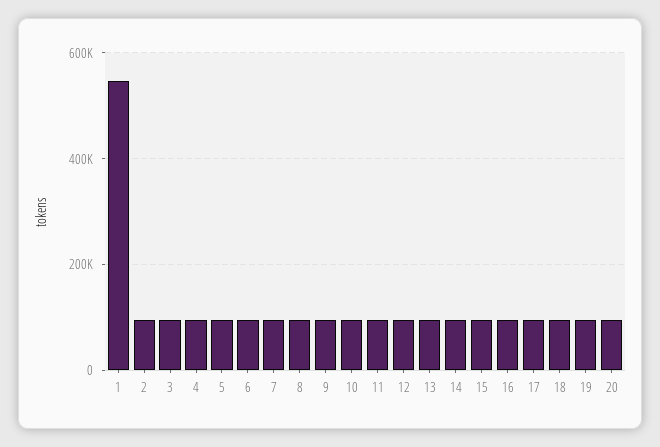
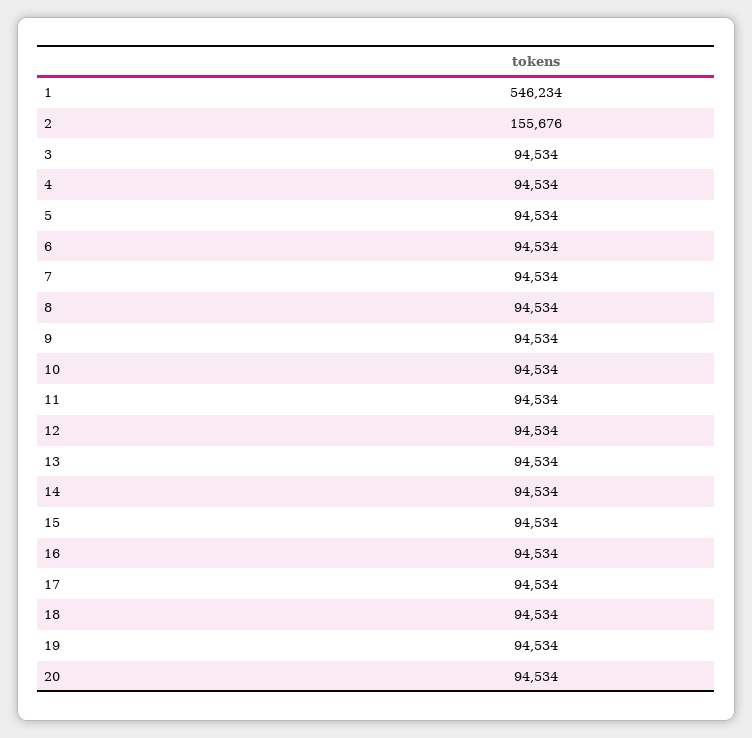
2: 100000 -> 155676

